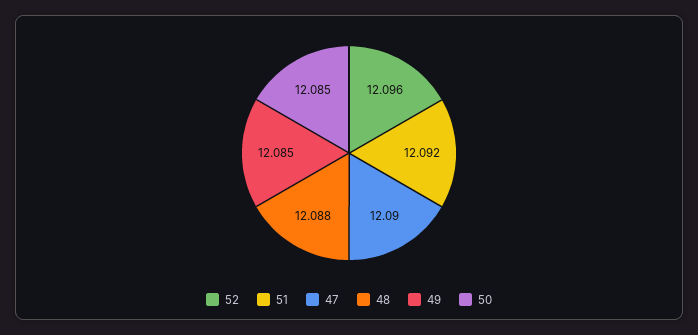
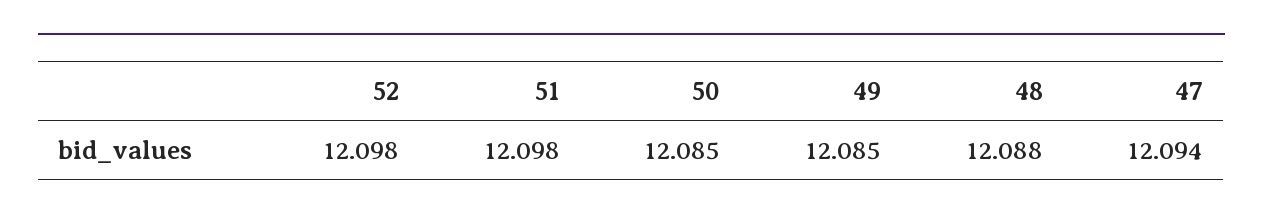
52: 12.096 -> 12.098
51: 12.092 -> 12.098
47: 12.09 -> 12.094

